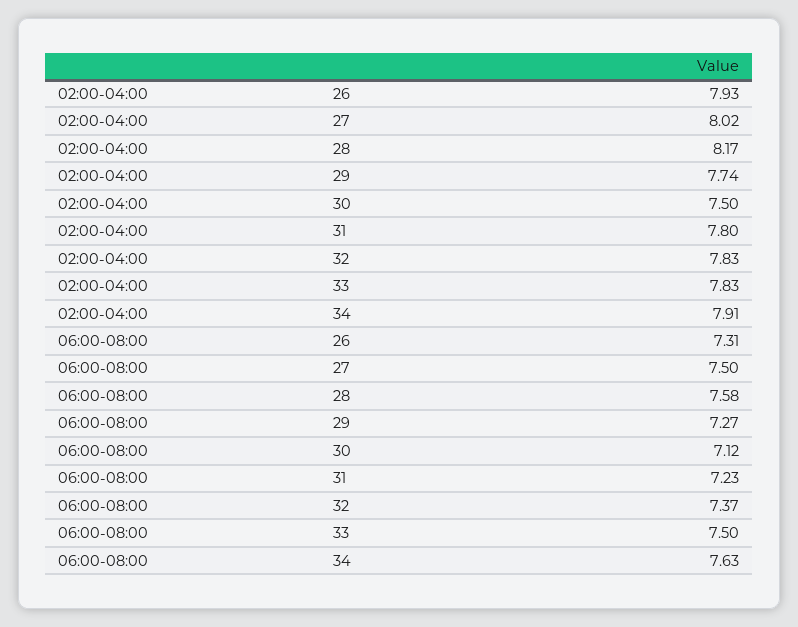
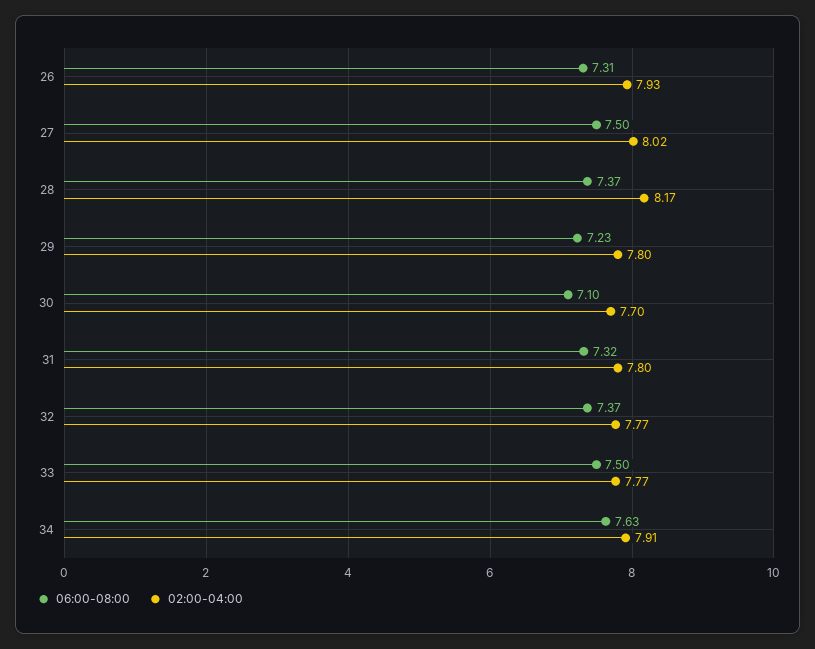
02:00-04:00, 29: 7.74 -> 7.8
02:00-04:00, 30: 7.5 -> 7.7
02:00-04:00, 32: 7.83 -> 7.77
02:00-04:00, 33: 7.83 -> 7.77
06:00-08:00, 28: 7.58 -> 7.37
06:00-08:00, 29: 7.27 -> 7.23
06:00-08:00, 30: 7.12 -> 7.1
06:00-08:00, 31: 7.23 -> 7.32

